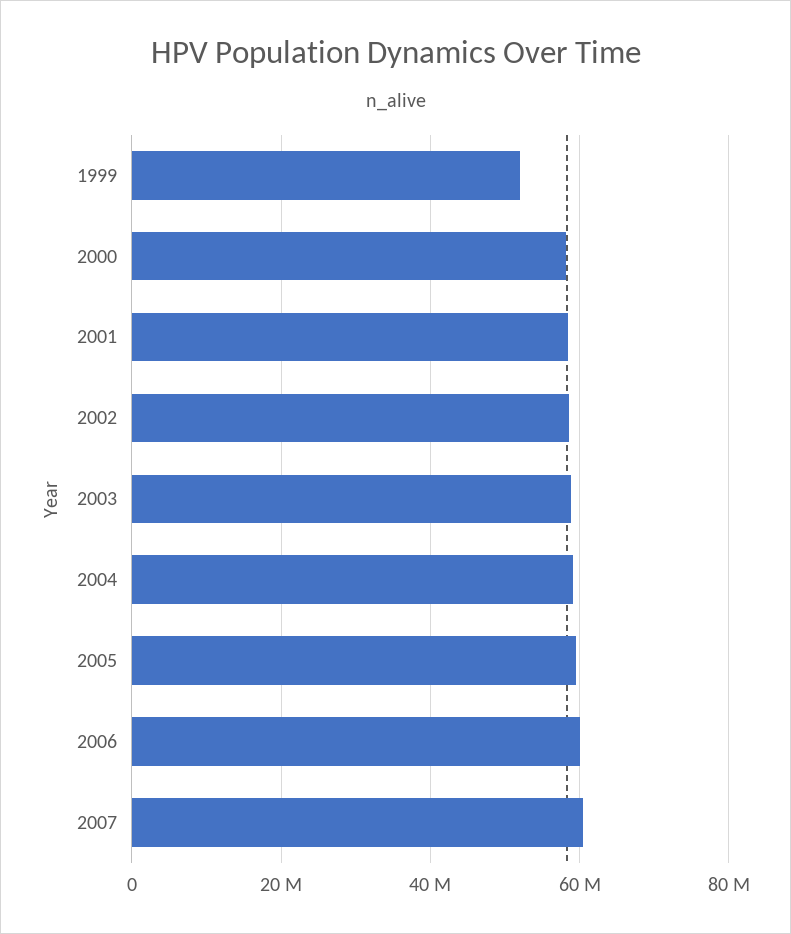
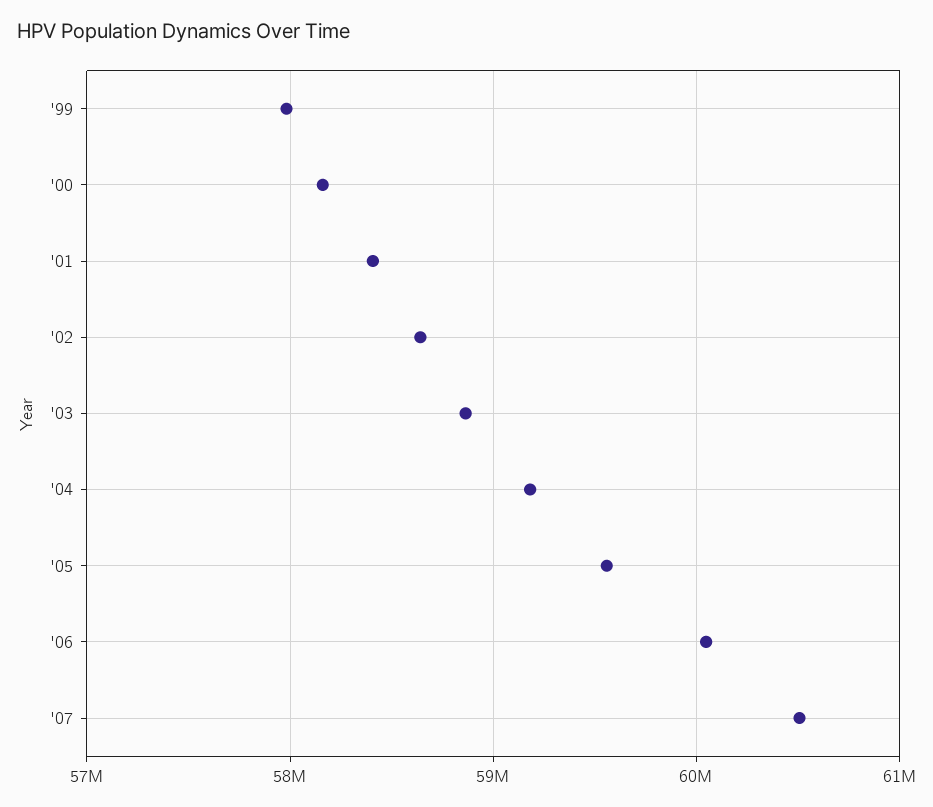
1999: 52000000 -> 58000000

